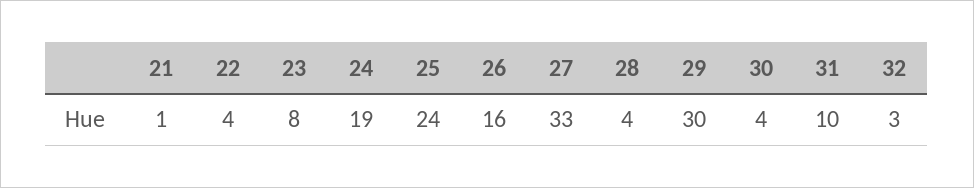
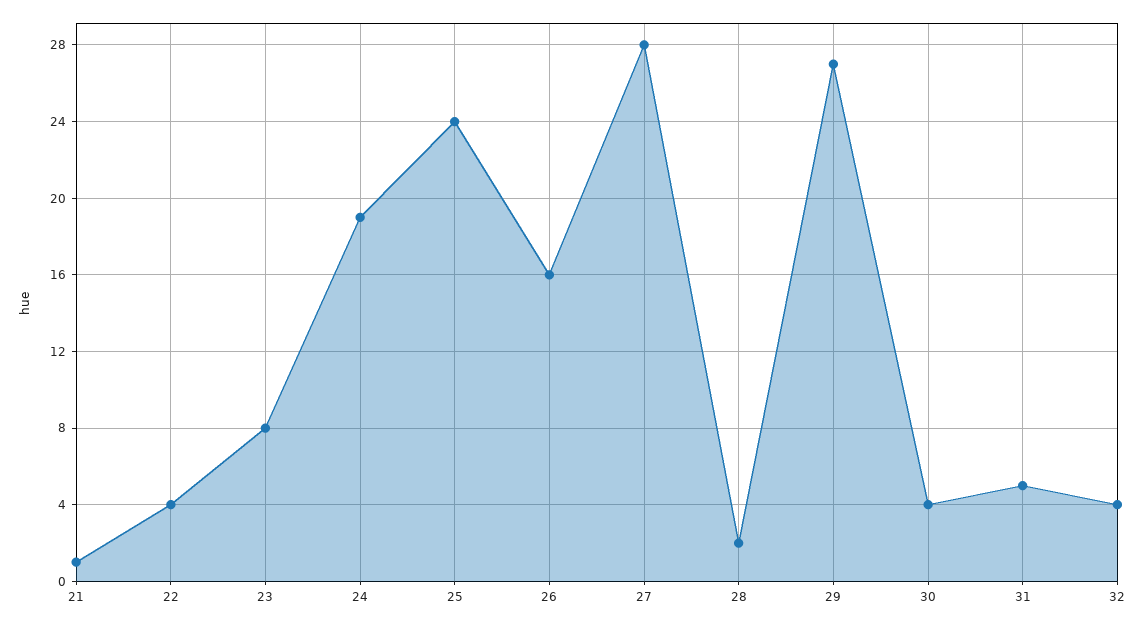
27: 33 -> 28
28: 4 -> 2
29: 30 -> 27
31: 10 -> 5
32: 3 -> 4

